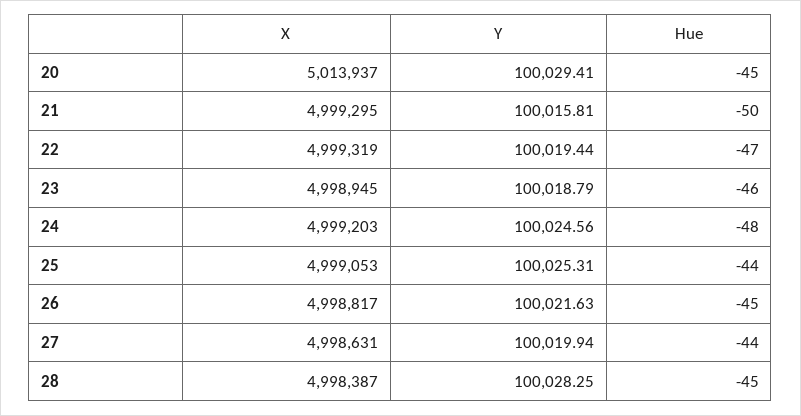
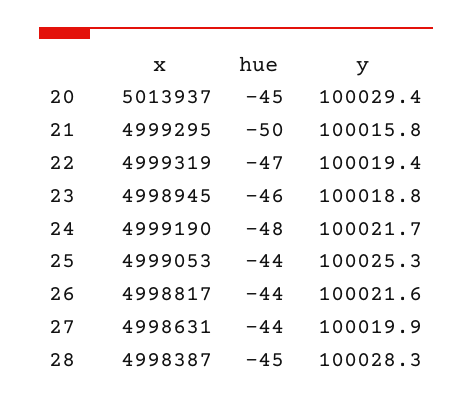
X, 24: 4999203 -> 4999190
Y, 24: 100024.56 -> 100021.7
Hue, 26: -45 -> -44

